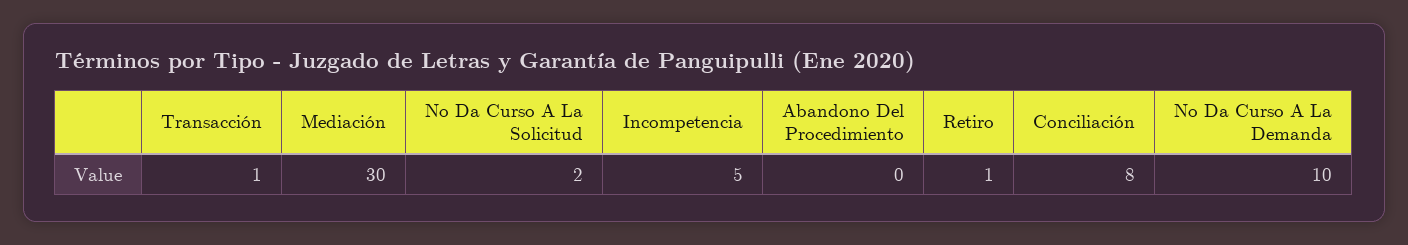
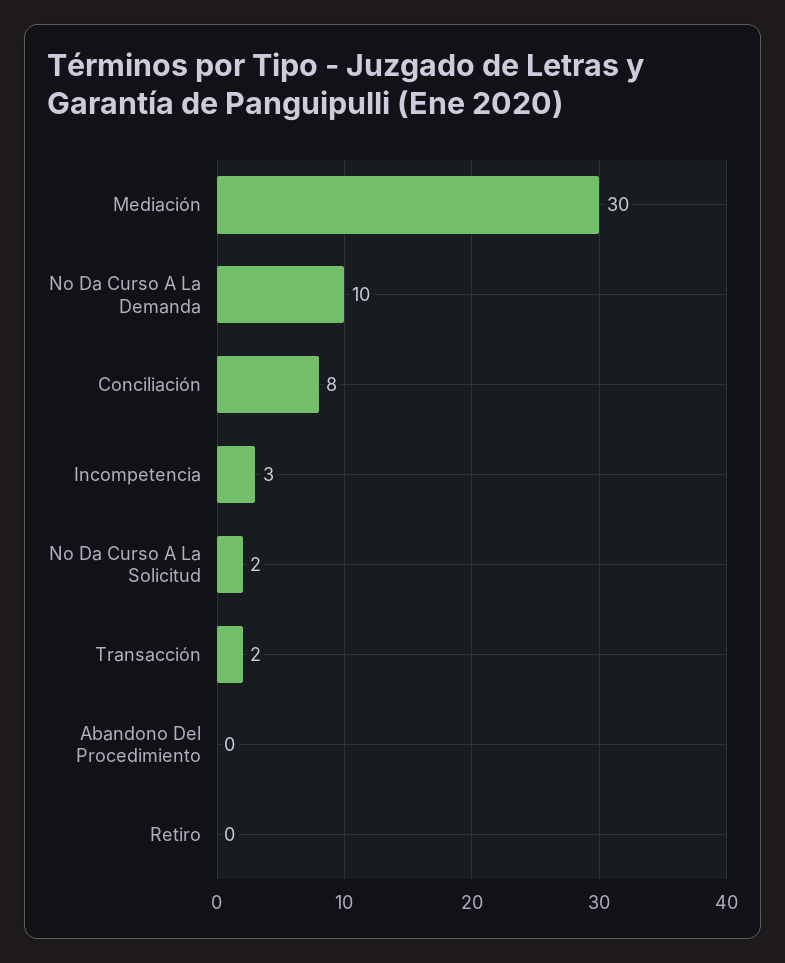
Transacción: 1 -> 2
Incompetencia: 5 -> 3
Retiro: 1 -> 0

